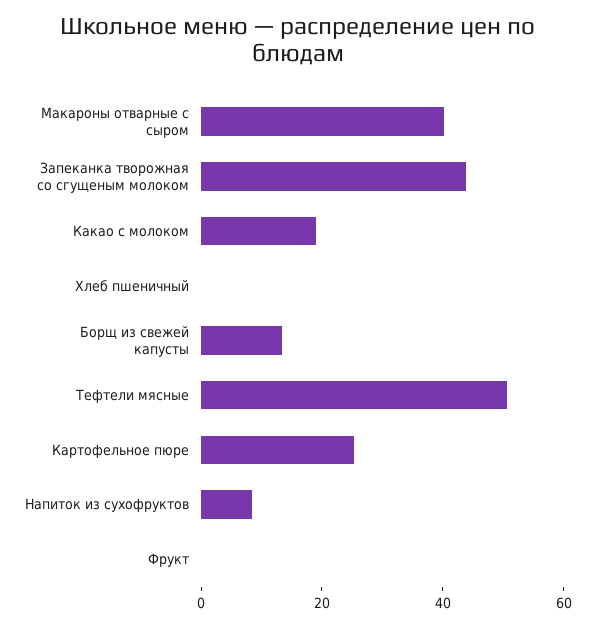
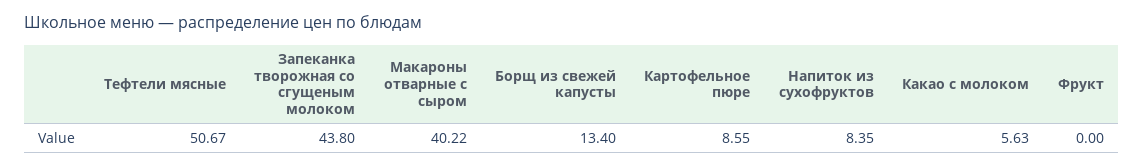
Какао с молоком: 20 -> 5.63
Хлеб пшеничный: 0 -> none
Картофельное пюре: 25 -> 8.55

